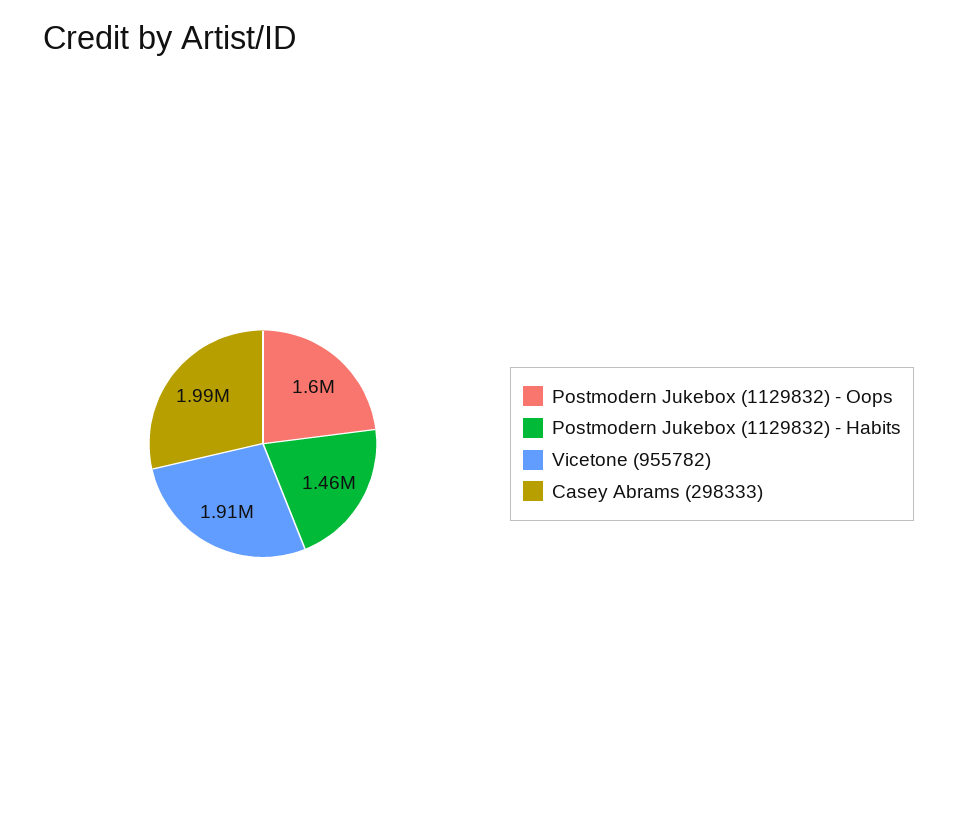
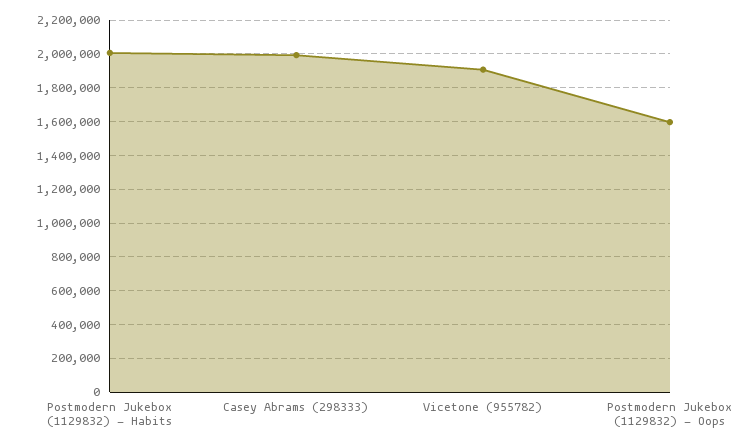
Postmodern Jukebox (1129832) - Habits: 1460000 -> 2000000

